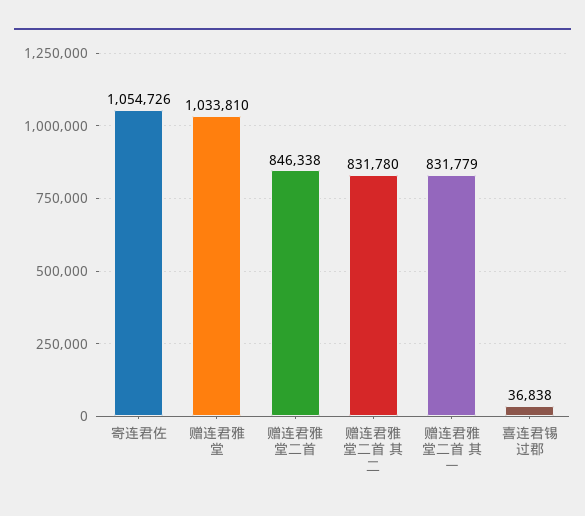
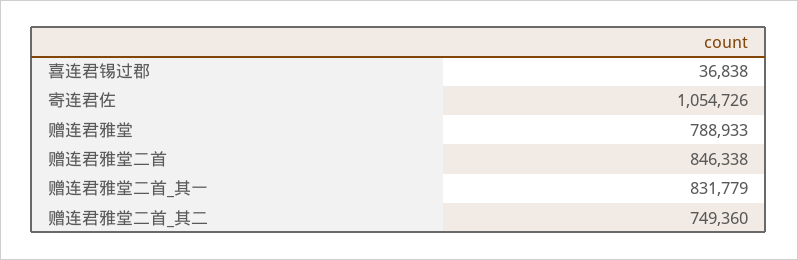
赠连君雅堂: 1033810 -> 788933
赠连君雅堂二首 其二: 831780 -> 749360

